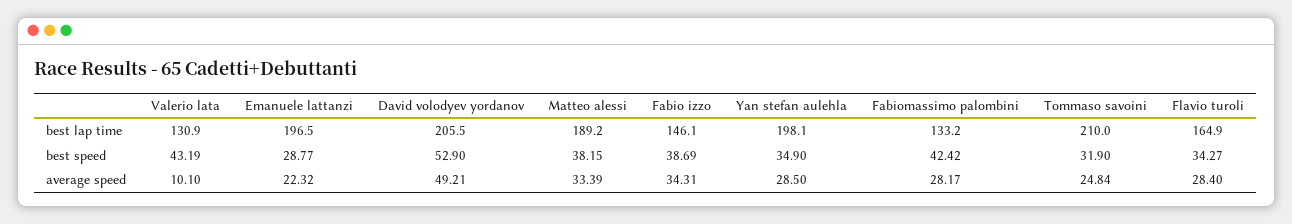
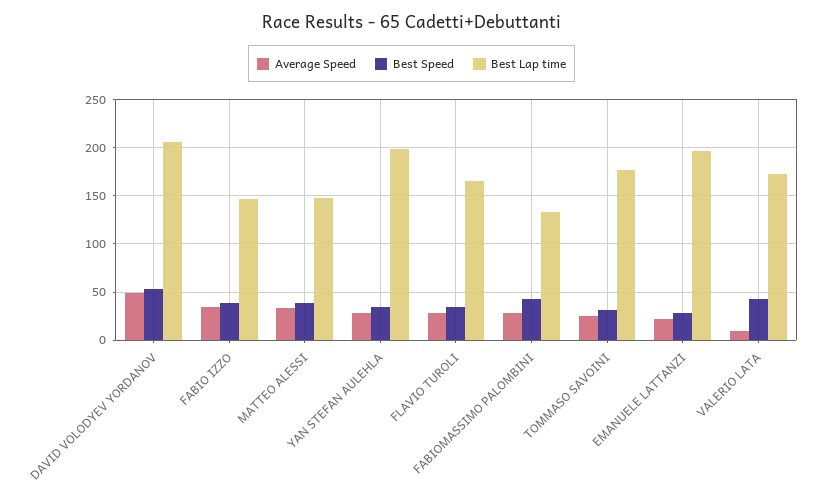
best lap time, Valerio lata: 130.9 -> 170
best lap time, Matteo alessi: 189.2 -> 150
best lap time, Tommaso savoini: 210 -> 180

